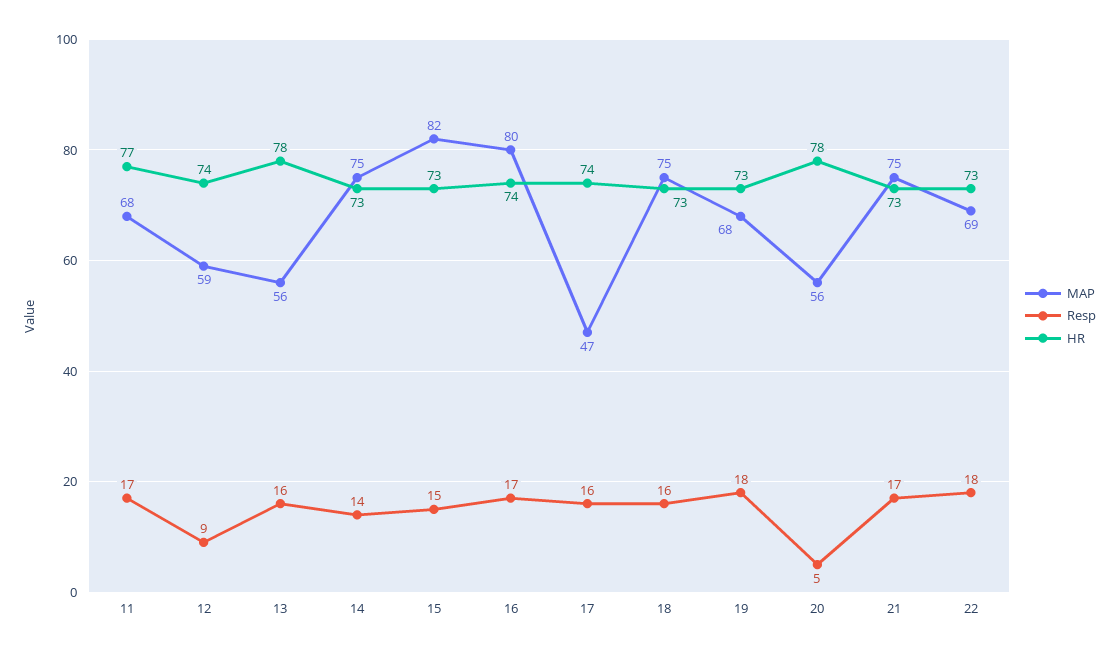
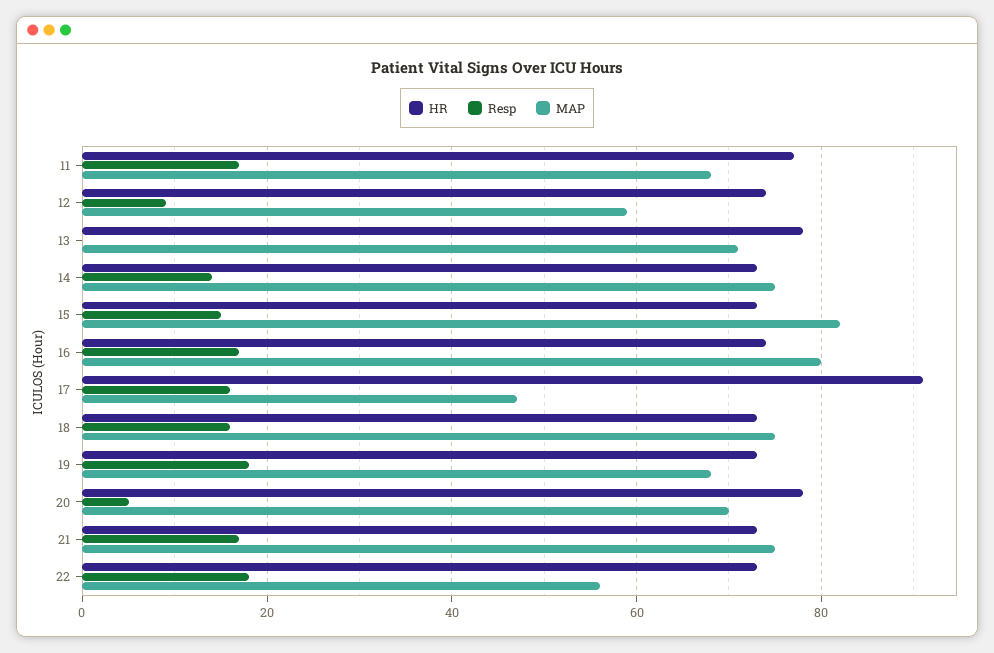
MAP, 13: 56 -> 70
Resp, 13: 16 -> 0
HR, 17: 74 -> 90
MAP, 20: 56 -> 70
MAP, 22: 69 -> 55

